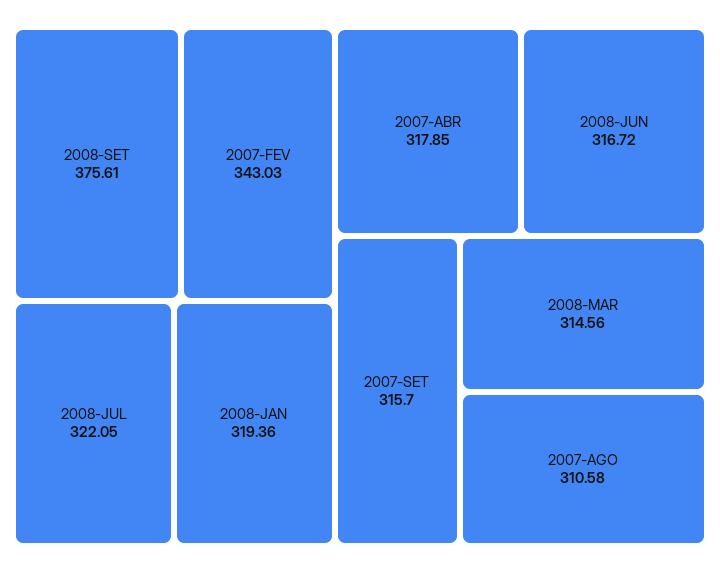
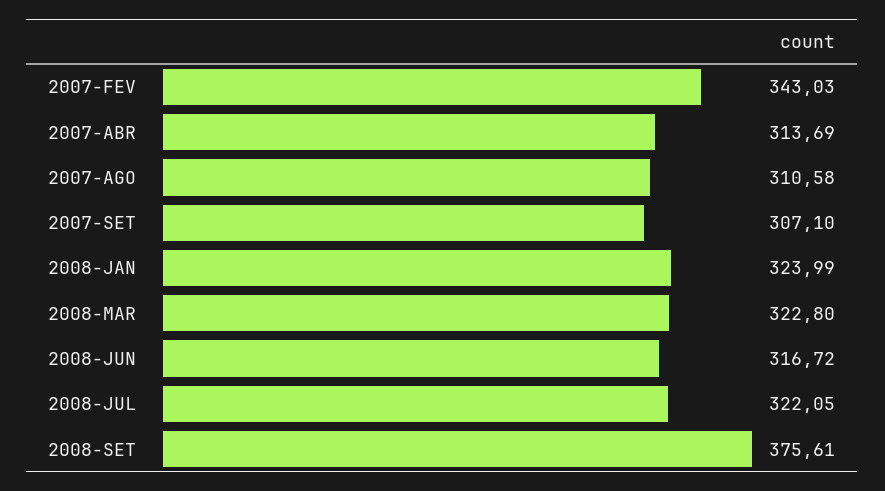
2008-JAN: 319.36 -> 323.99
2007-ABR: 317.85 -> 313.69
2007-SET: 315.7 -> 307.1
2008-MAR: 314.56 -> 322.8

